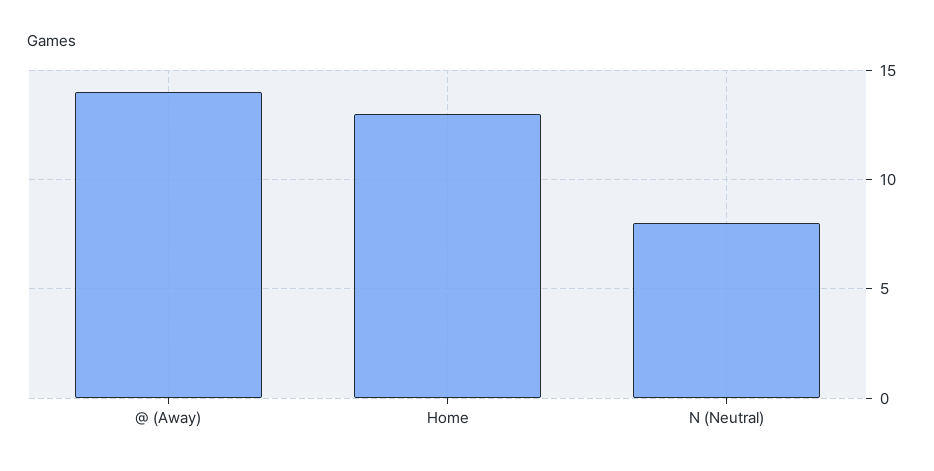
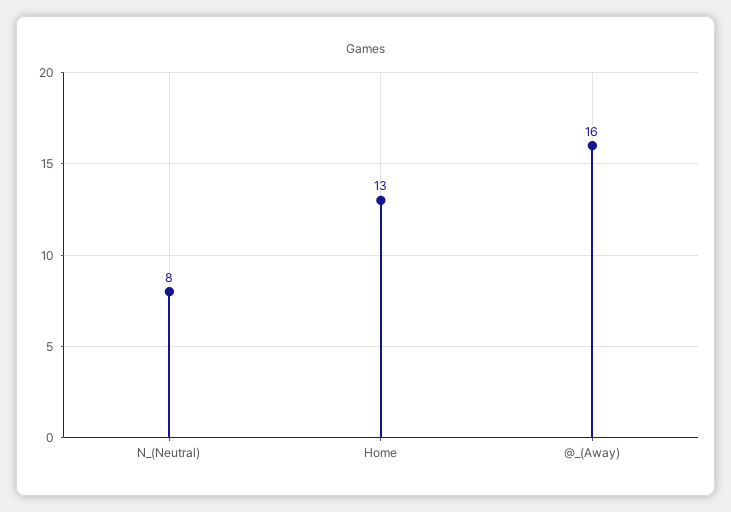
@ (Away): 14 -> 16

